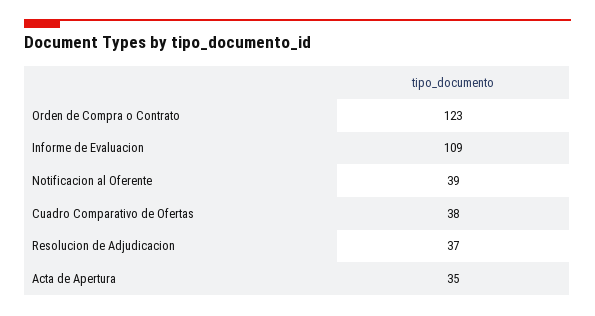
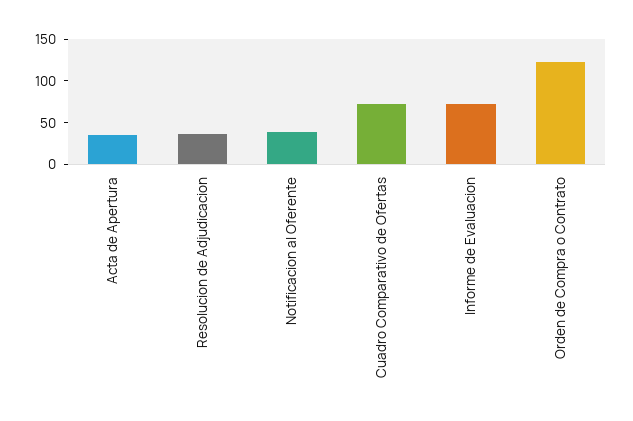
Informe de Evaluacion: 109 -> 70
Cuadro Comparativo de Ofertas: 38 -> 70

